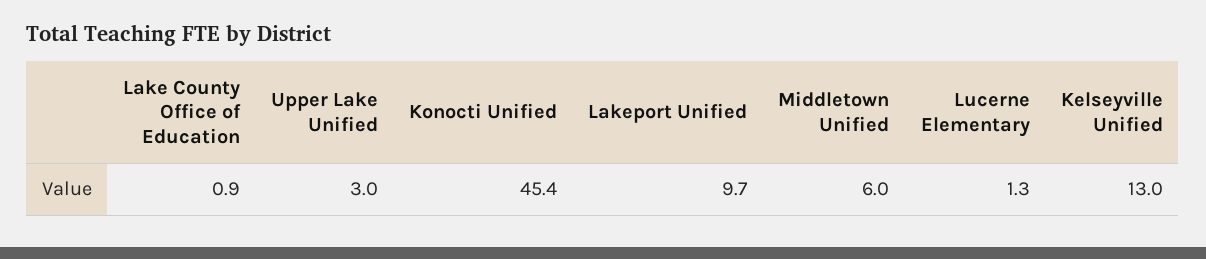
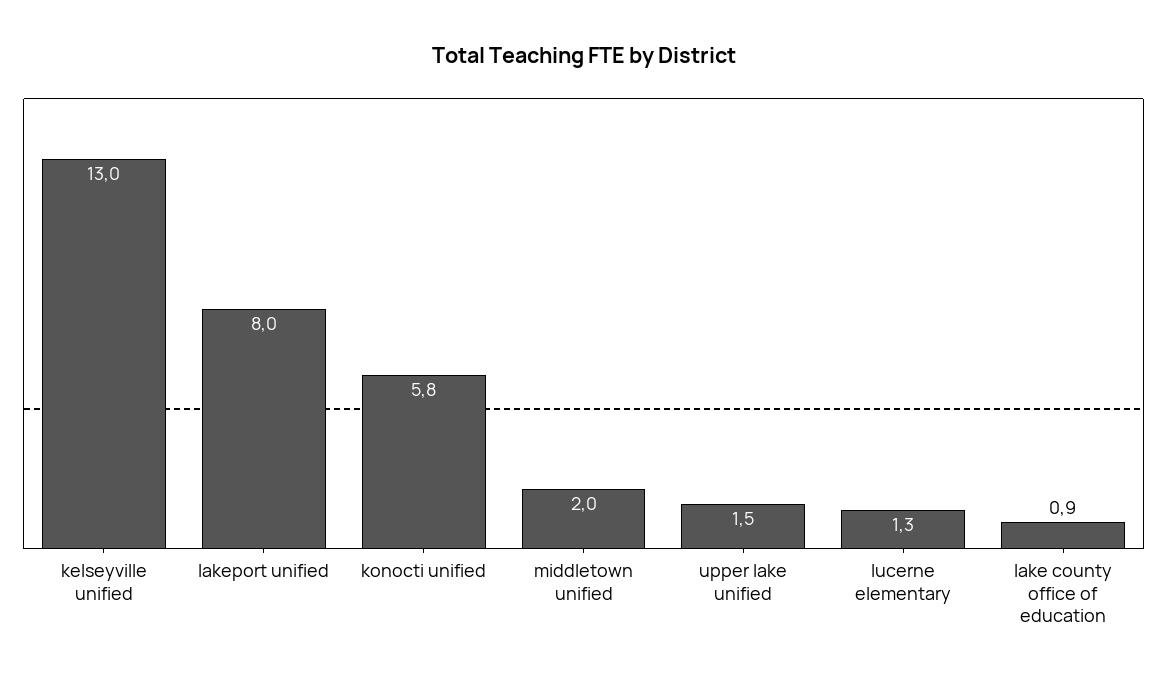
Upper Lake Unified: 3 -> 1.5
Konocti Unified: 45.4 -> 5.8
Lakeport Unified: 9.7 -> 8
Middletown Unified: 6 -> 2

